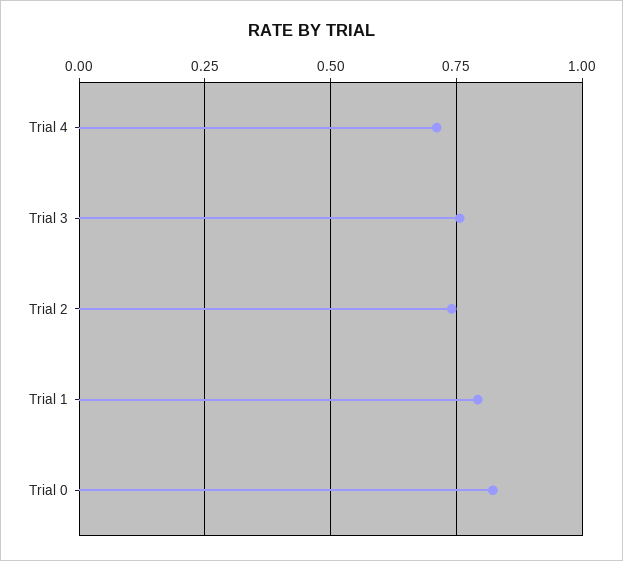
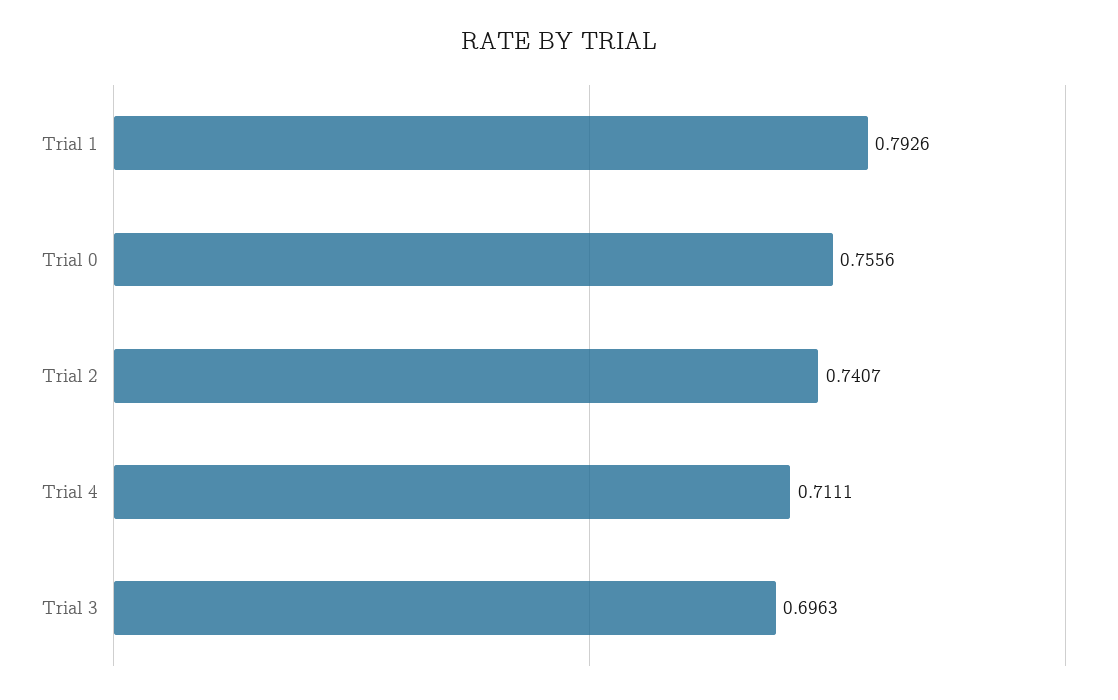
Trial 3: 0.75 -> 0.6963
Trial 0: 0.825 -> 0.7556

